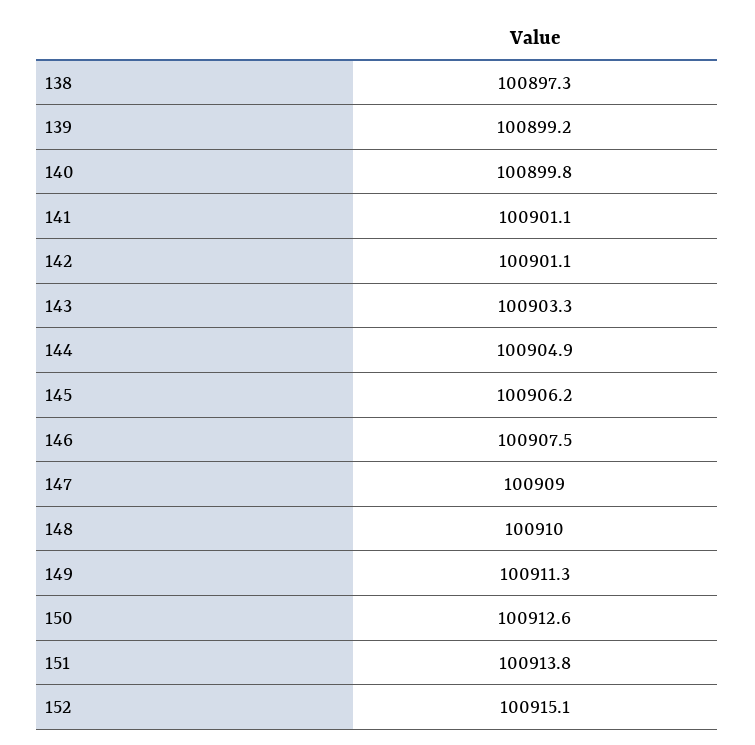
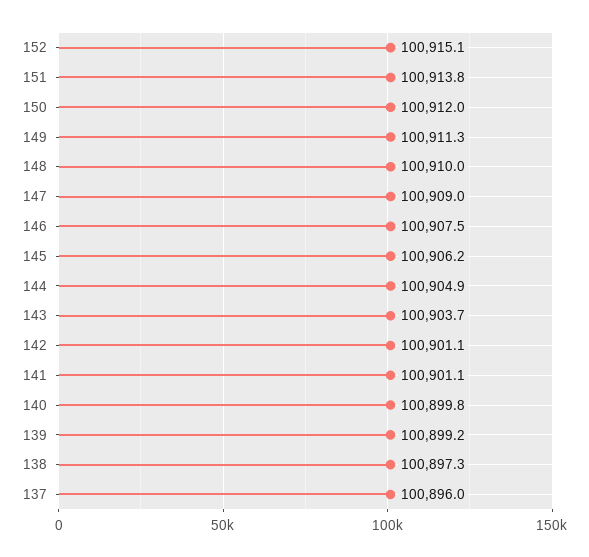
143: 100903.3 -> 100903.7
150: 100912.6 -> 100912
137: none -> 100896

